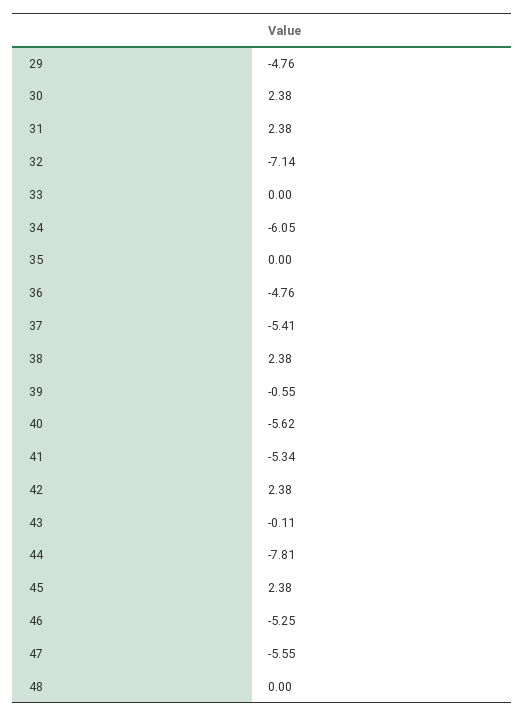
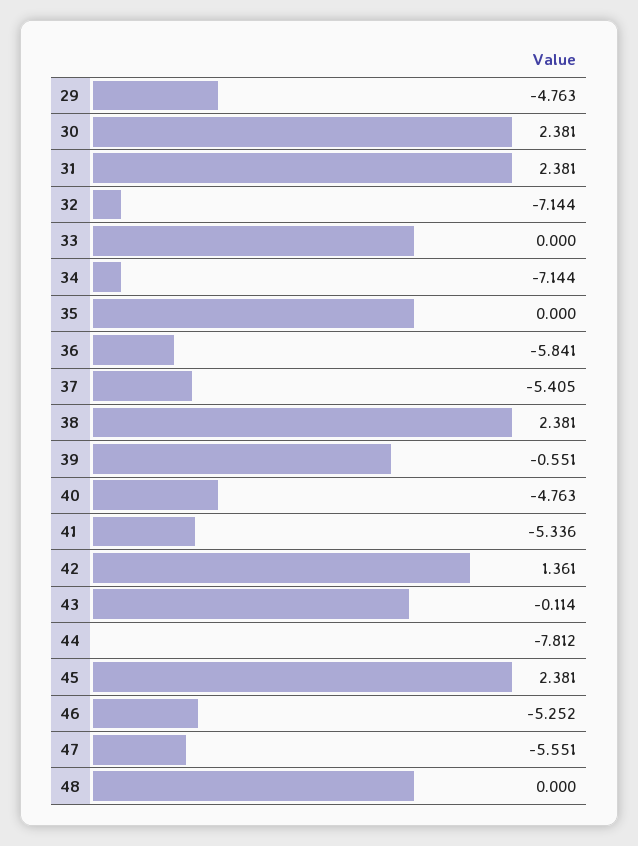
34: -6.05 -> -7.144
36: -4.76 -> -5.841
40: -5.62 -> -4.763
42: 2.38 -> 1.361

